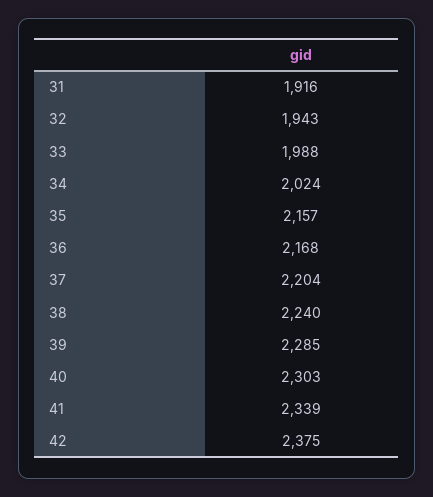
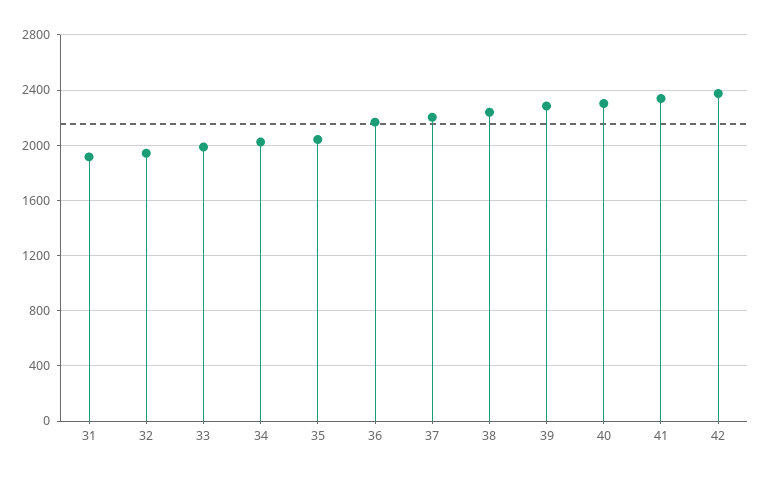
35: 2157 -> 2050

